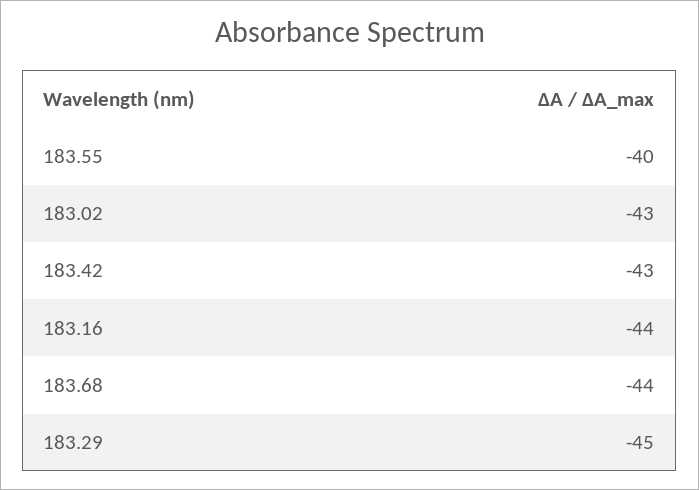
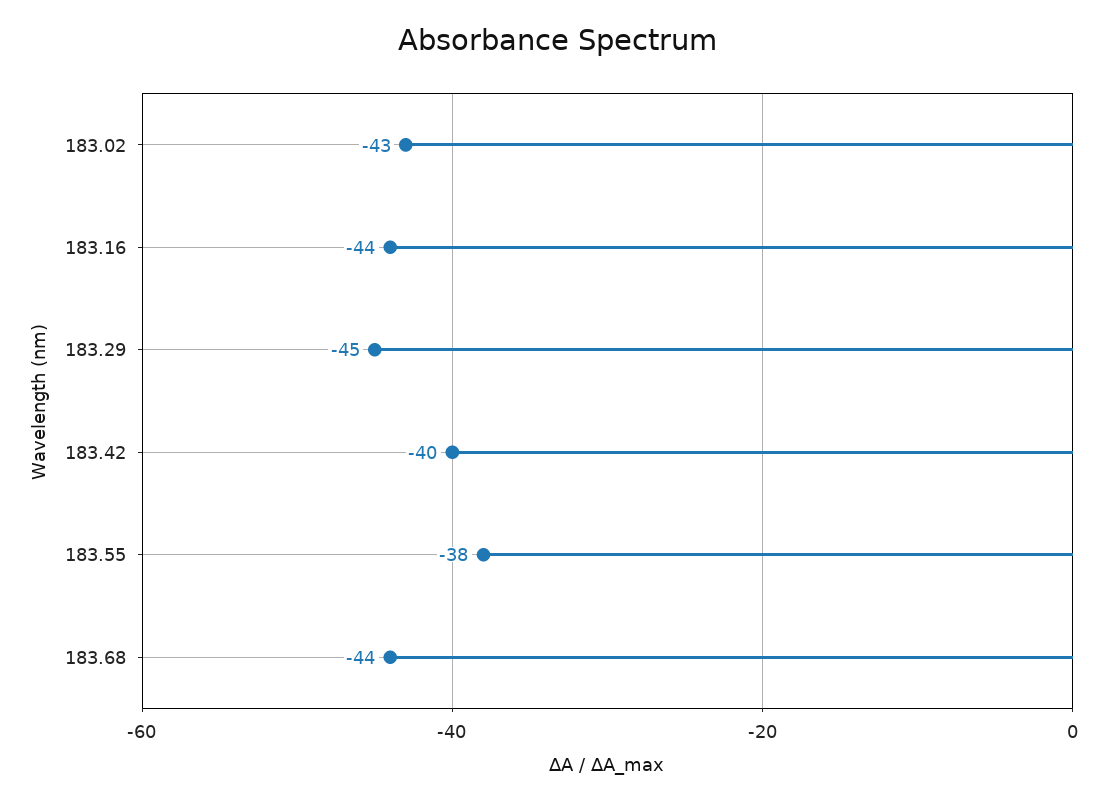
183.55: -40 -> -38
183.42: -43 -> -40

